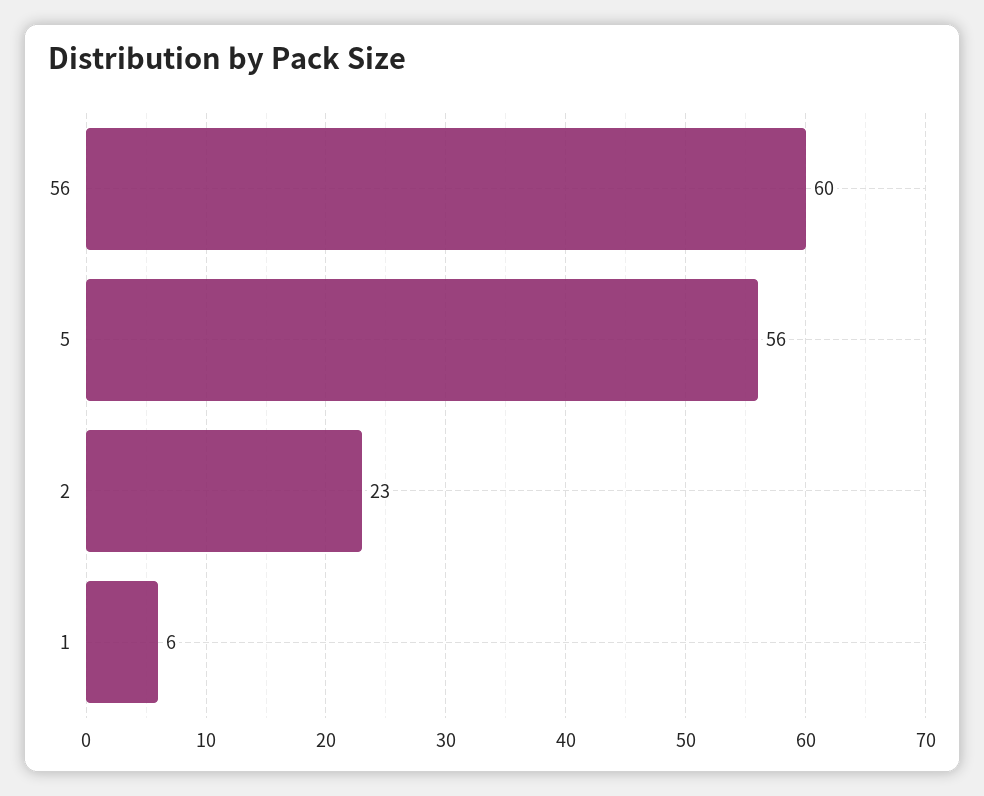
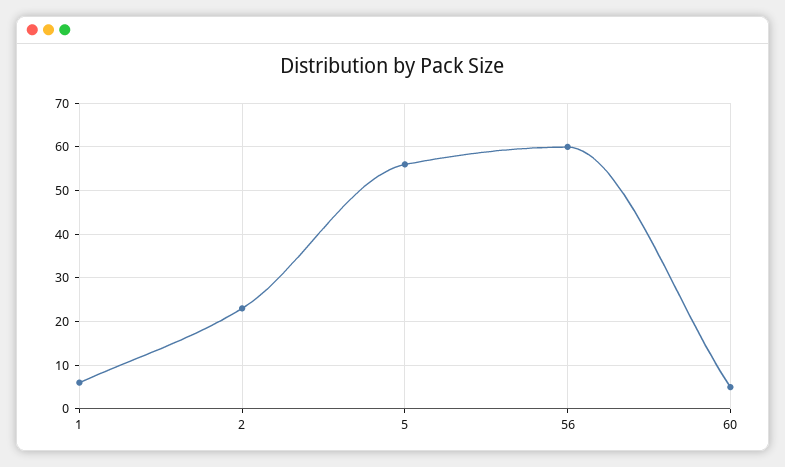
60: none -> 5

